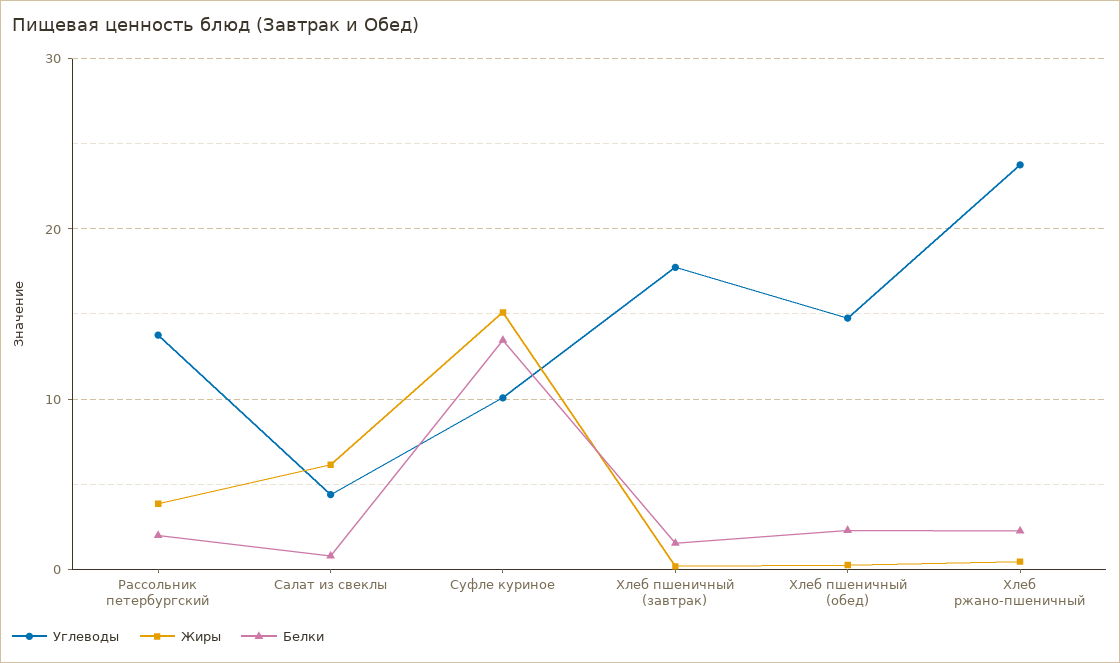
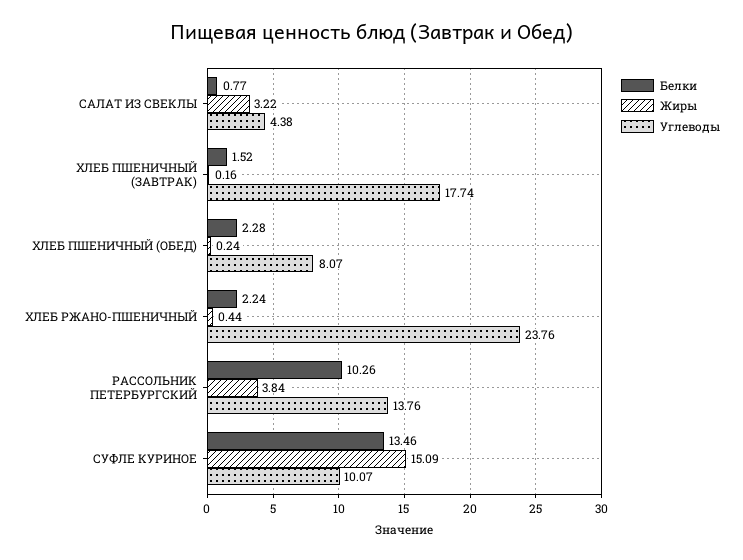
Белки, Рассольник петербургский: 2 -> 10.26
Жиры, Салат из свеклы: 6 -> 3.22
Углеводы, Хлеб пшеничный (обед): 15 -> 8.07

